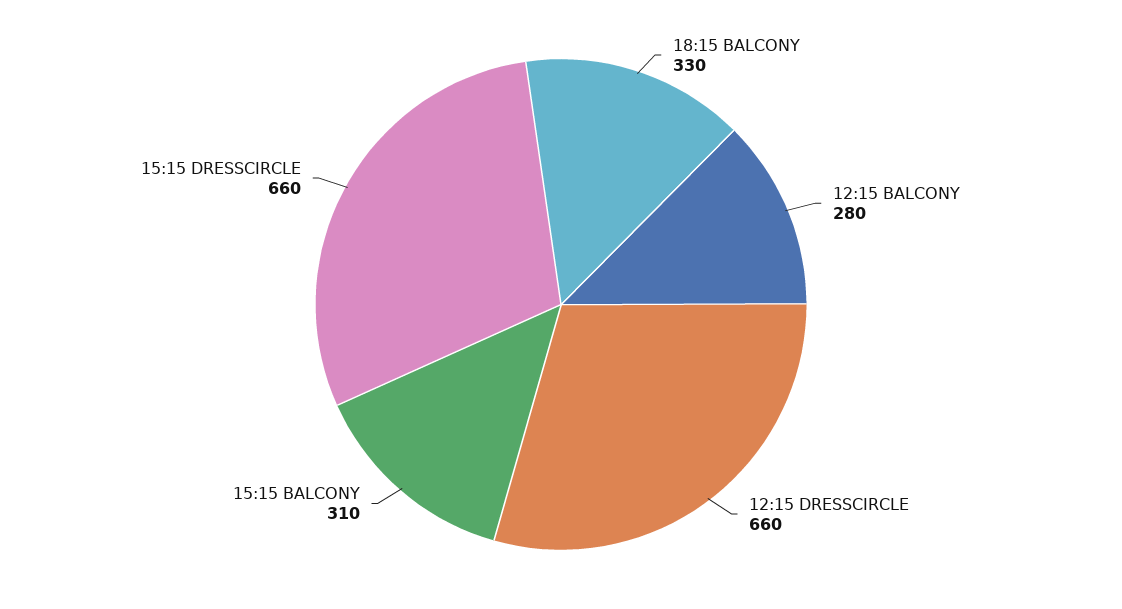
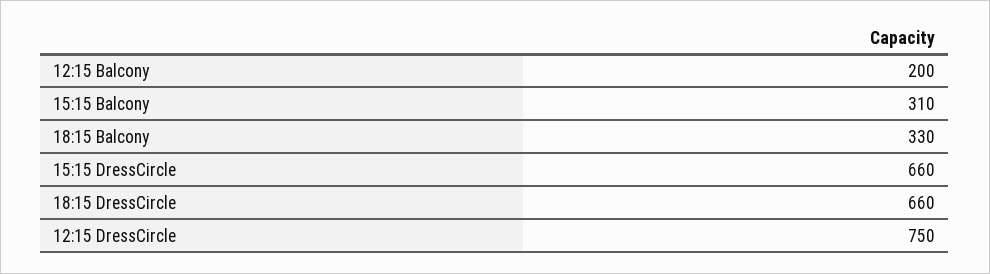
12:15 BALCONY: 280 -> 200
12:15 DRESSCIRCLE: 660 -> 750
18:15 DressCircle: none -> 660

